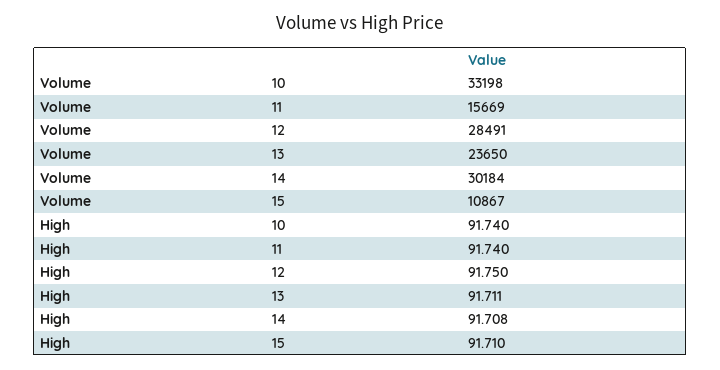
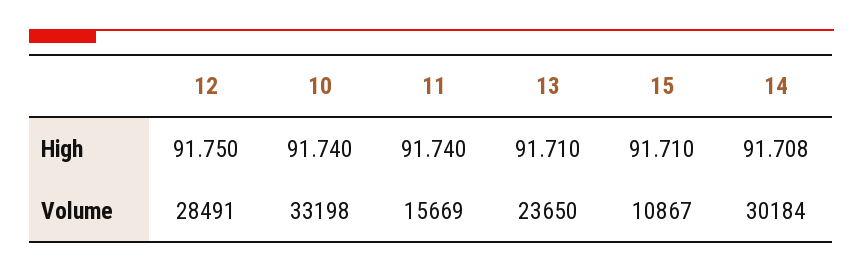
High, 13: 91.711 -> 91.71

